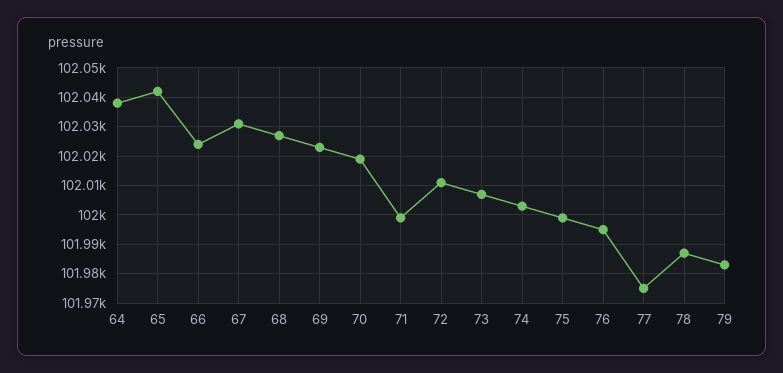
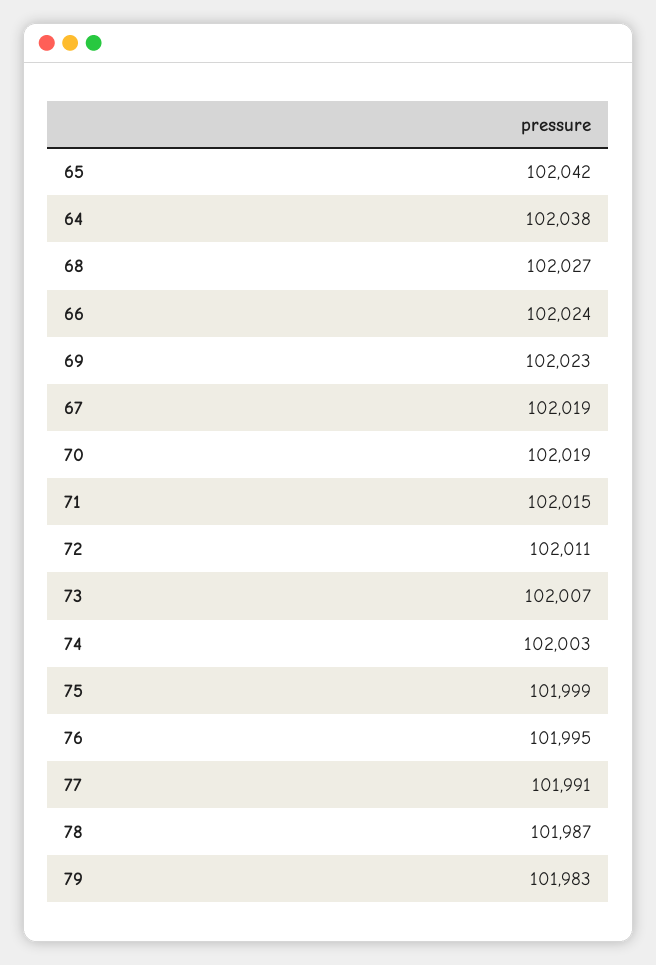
67: 102030 -> 102019
71: 102000 -> 102015
77: 101975 -> 101991

